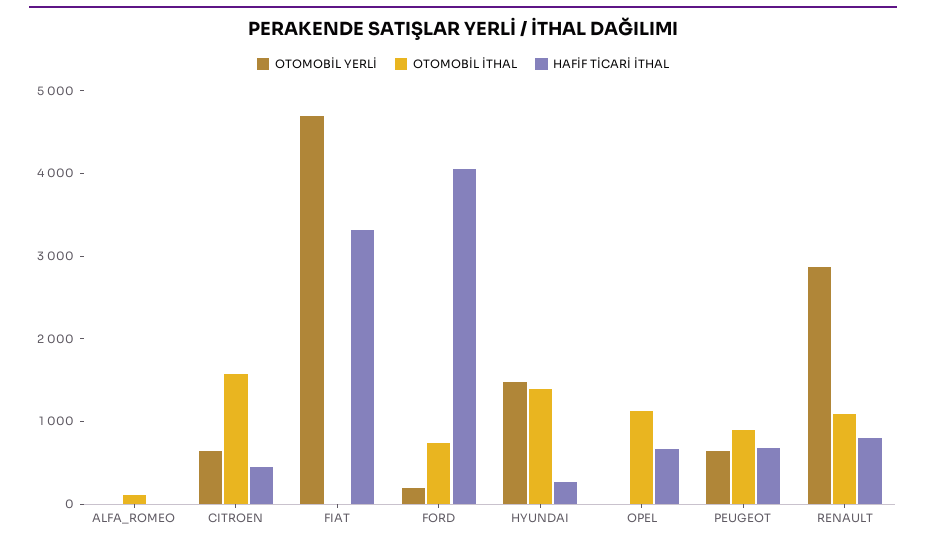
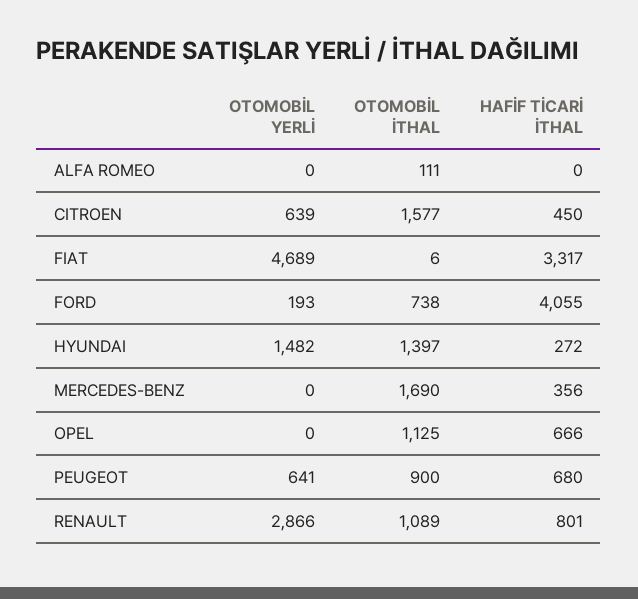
OTOMOBİL YERLİ, MERCEDES-BENZ: none -> 0
OTOMOBİL İTHAL, MERCEDES-BENZ: none -> 1690
HAFİF TİCARİ İTHAL, MERCEDES-BENZ: none -> 356

